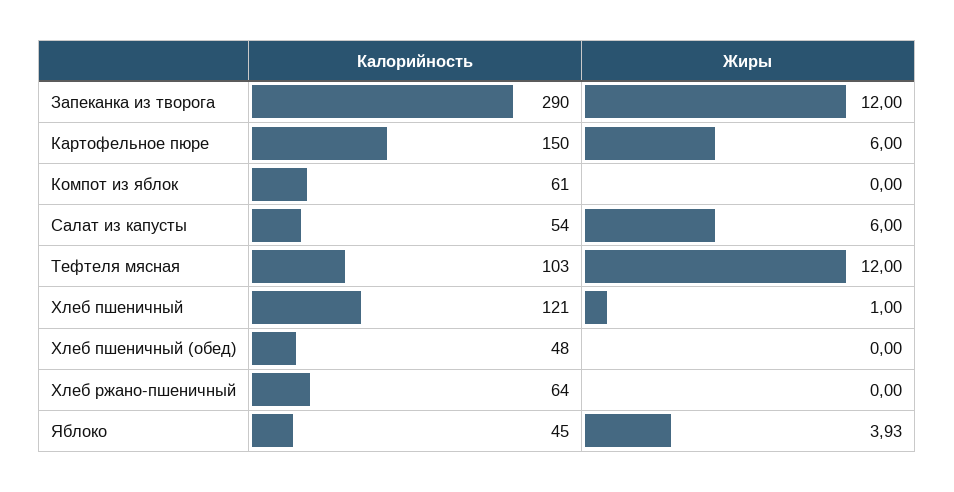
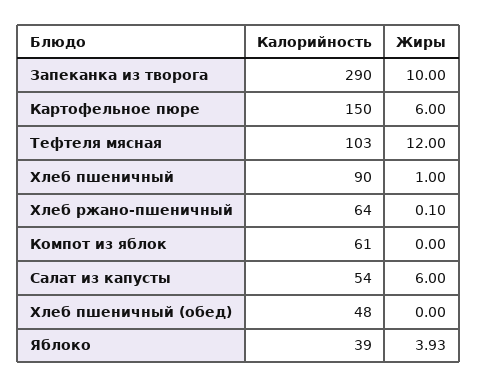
Жиры, Запеканка из творога: 12 -> 10
Калорийность, Хлеб пшеничный: 121 -> 90
Жиры, Хлеб ржано-пшеничный: 0 -> 0.1
Калорийность, Яблоко: 45 -> 39

